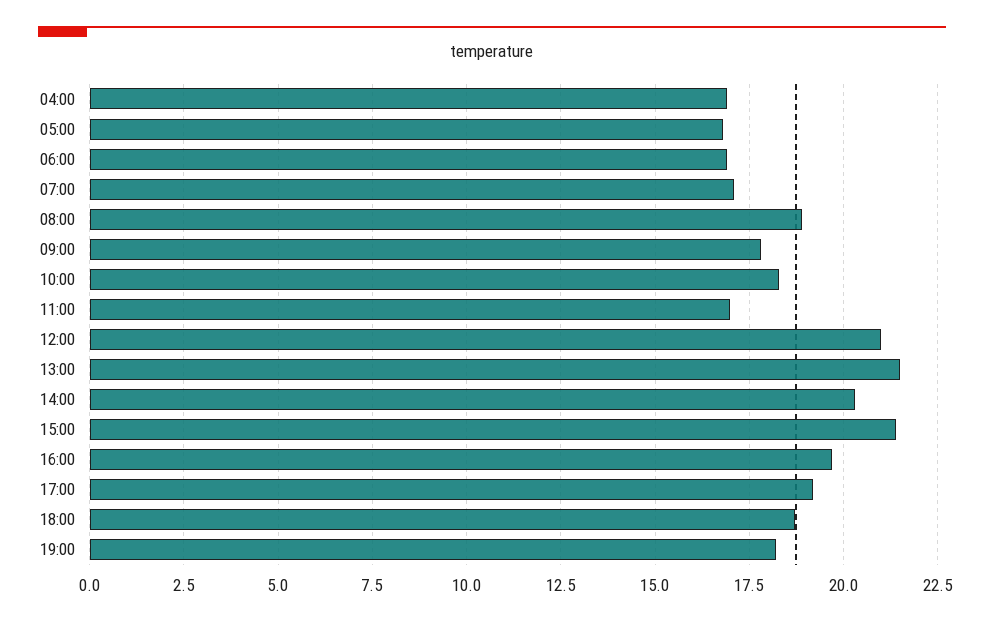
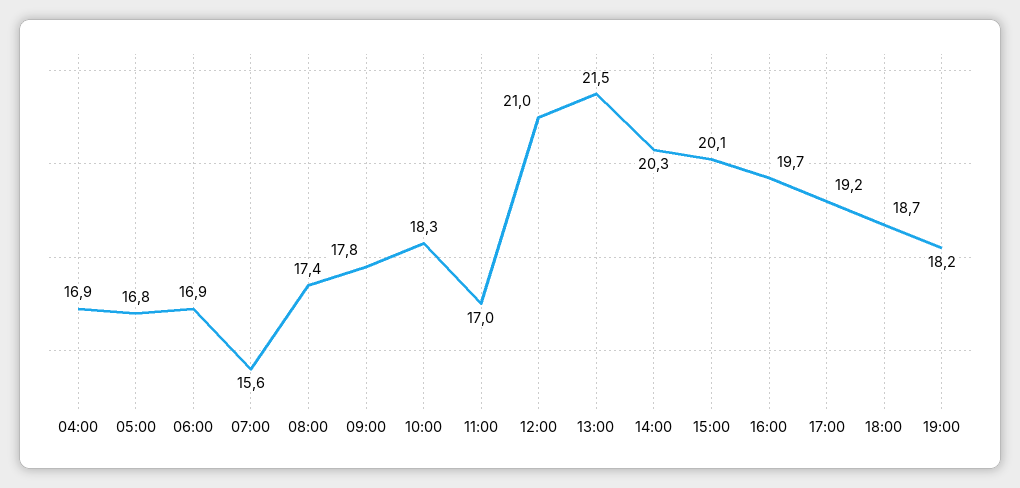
07:00: 17 -> 15.6
08:00: 19 -> 17.4
15:00: 21.5 -> 20.1

